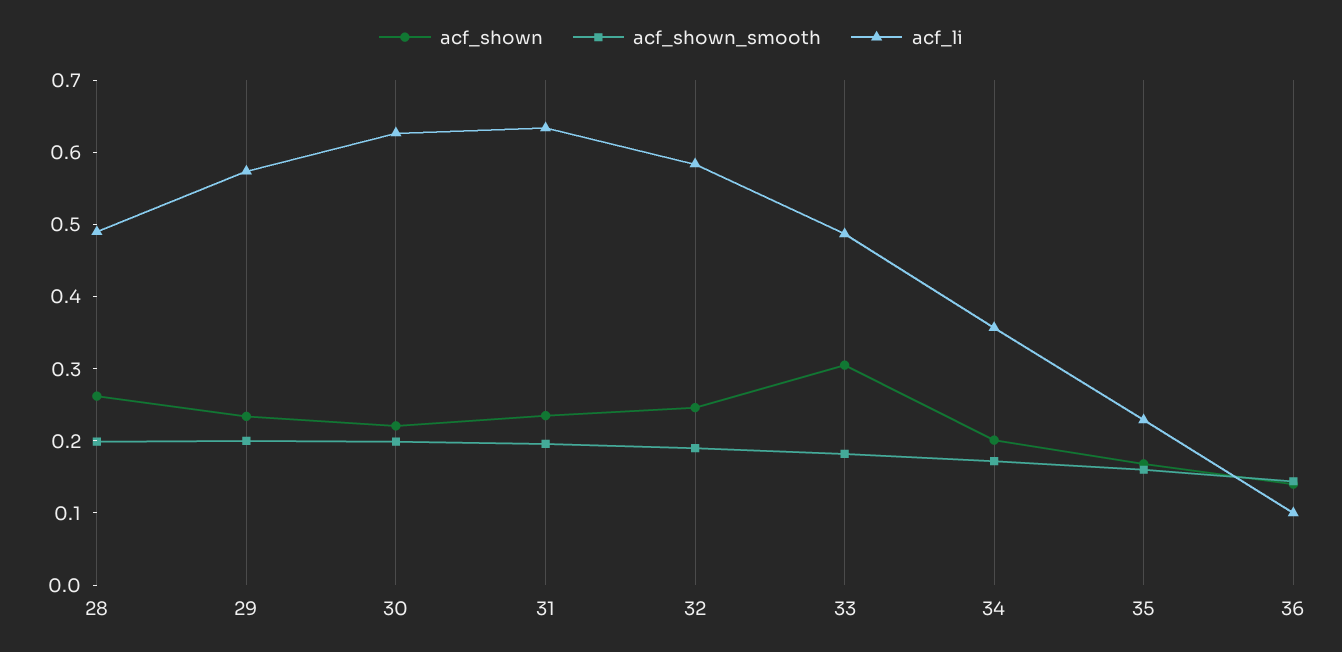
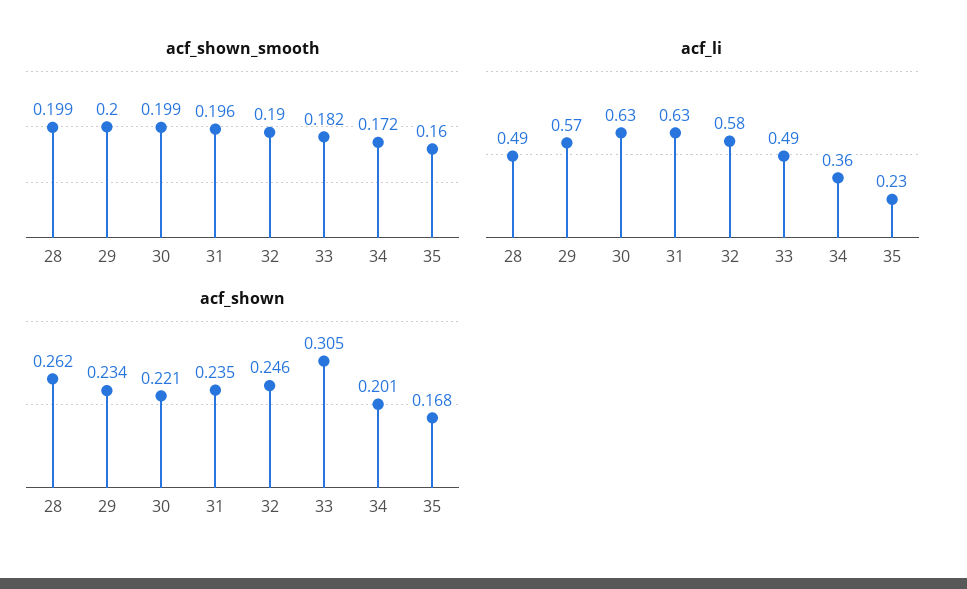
acf_shown, 36: 0.14 -> none
acf_shown_smooth, 36: 0.14 -> none
acf_li, 36: 0.1 -> none

